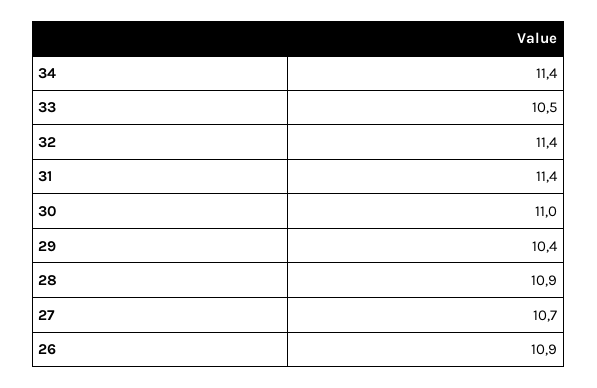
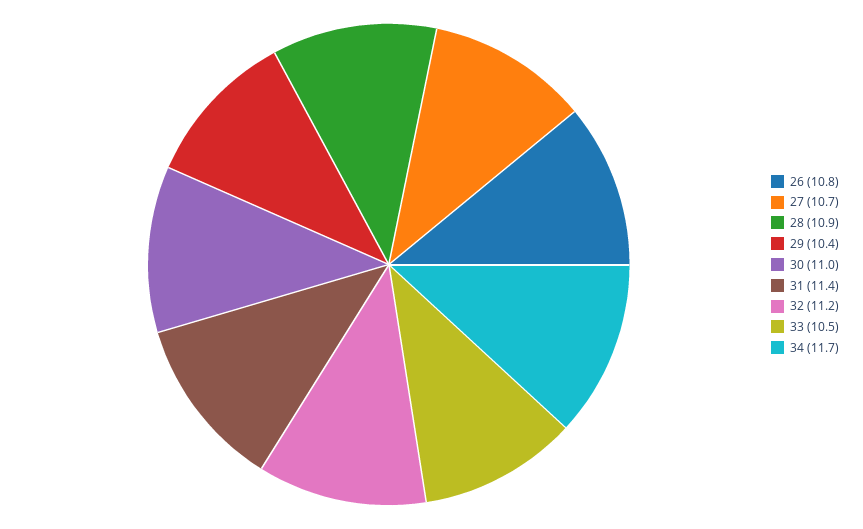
34: 11.4 -> 11.7
32: 11.4 -> 11.2
26: 10.9 -> 10.8

